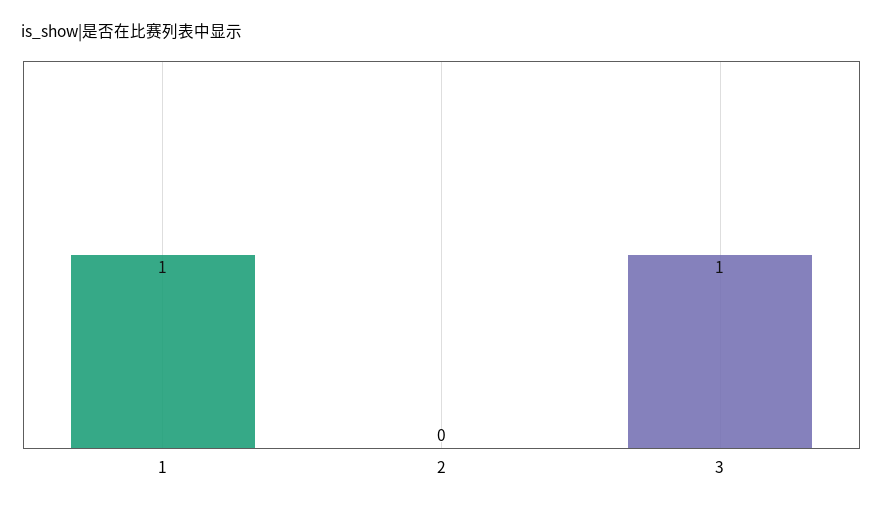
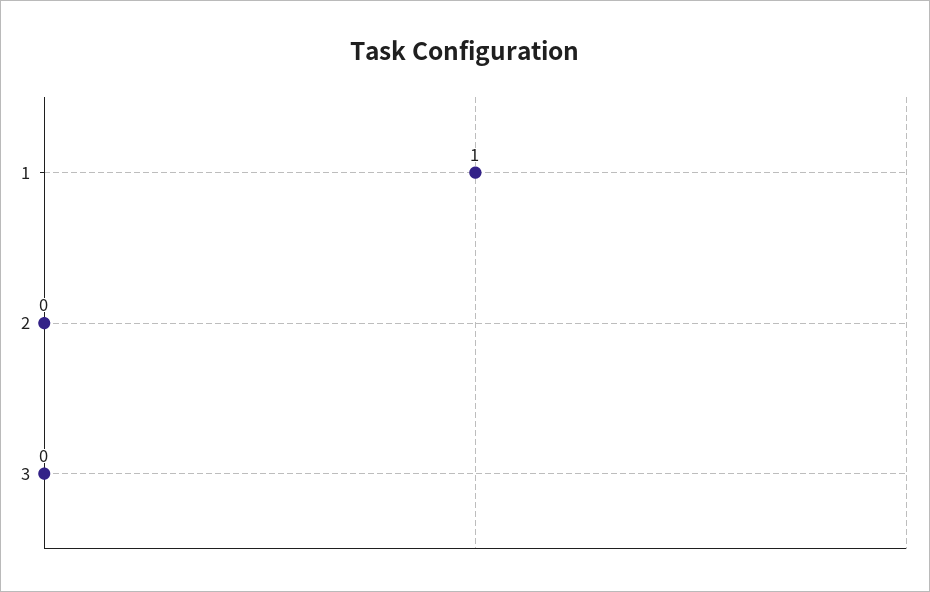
3: 1 -> 0

